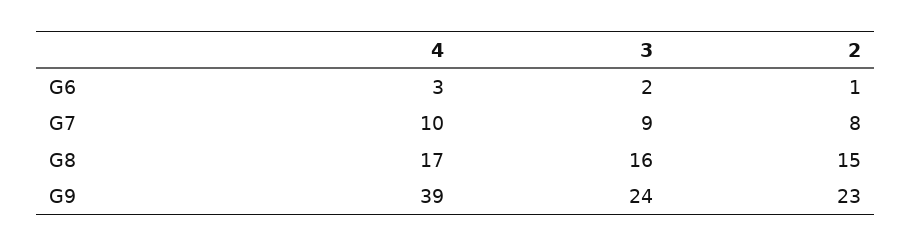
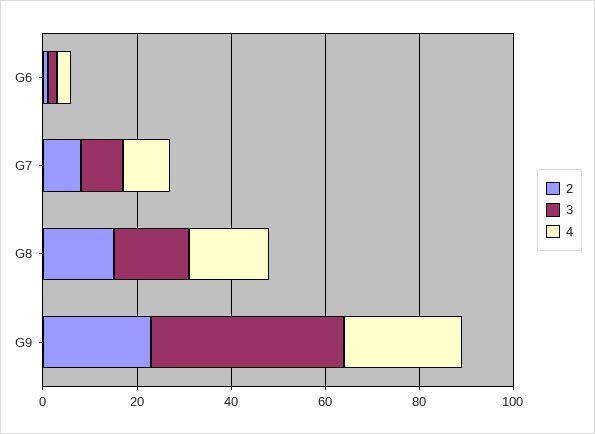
4, G9: 39 -> 25
3, G9: 24 -> 40

